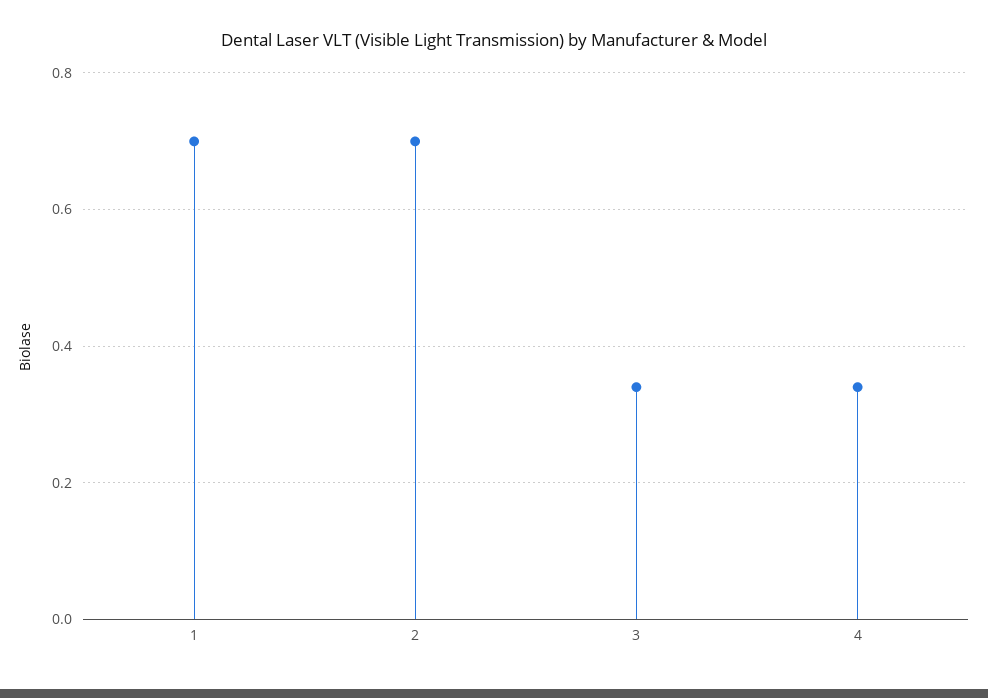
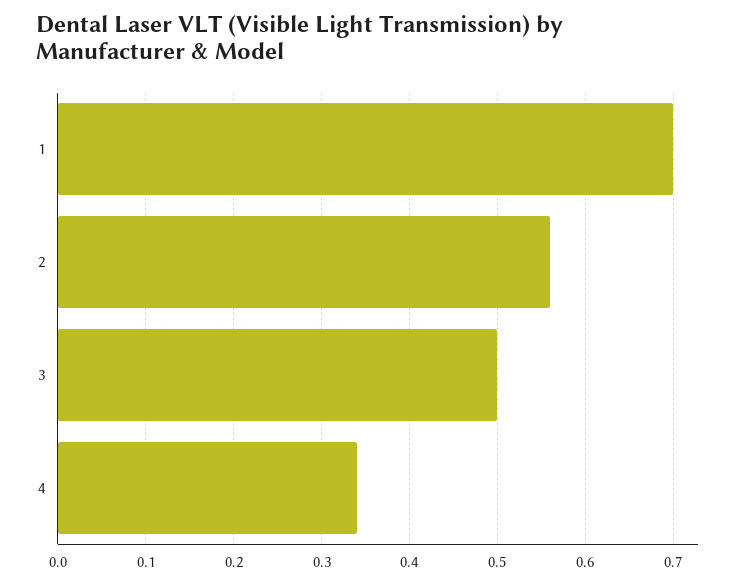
2: 0.7 -> 0.56
3: 0.35 -> 0.5

